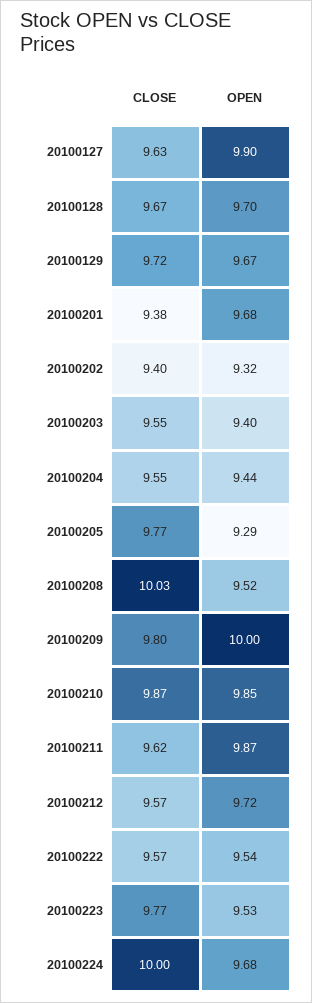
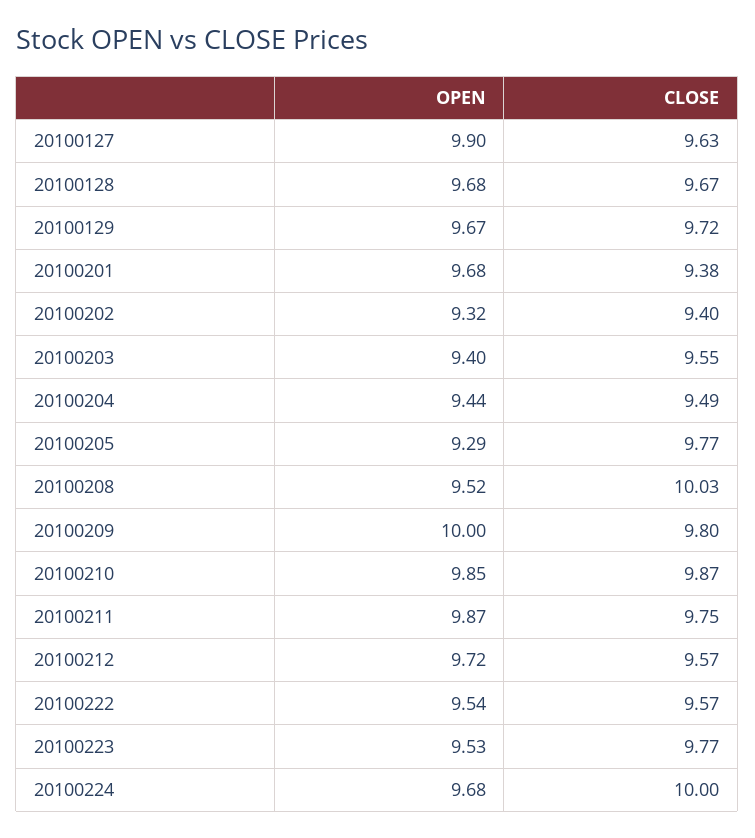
OPEN, 20100128: 9.7 -> 9.68
CLOSE, 20100204: 9.55 -> 9.49
CLOSE, 20100211: 9.62 -> 9.75

